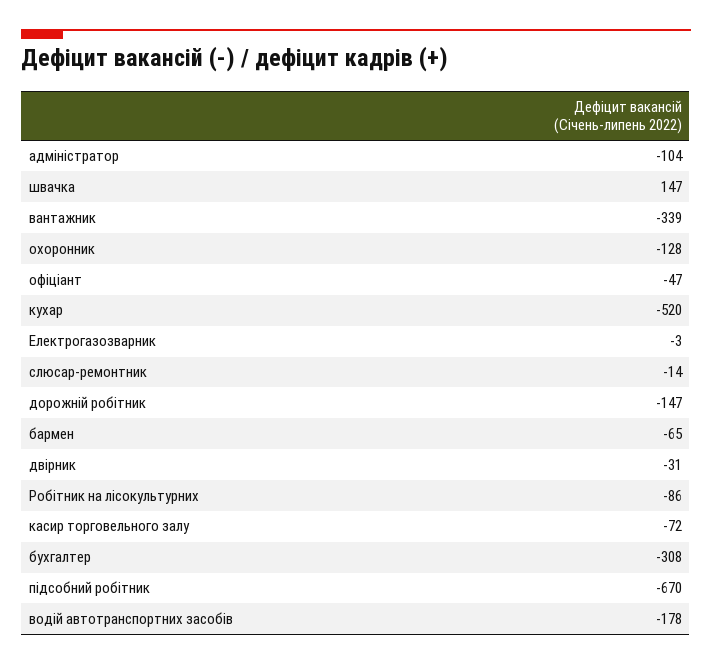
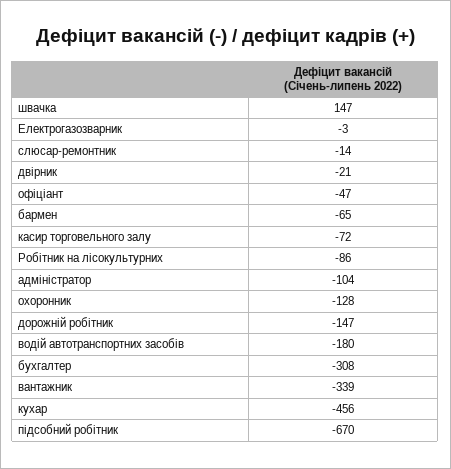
кухар: -520 -> -456
двірник: -31 -> -21
водій автотранспортних засобів: -178 -> -180

